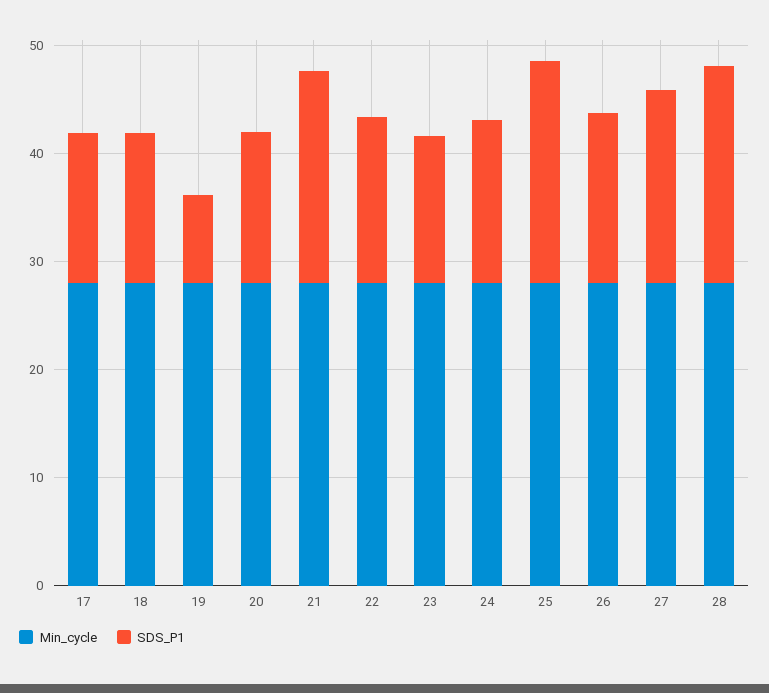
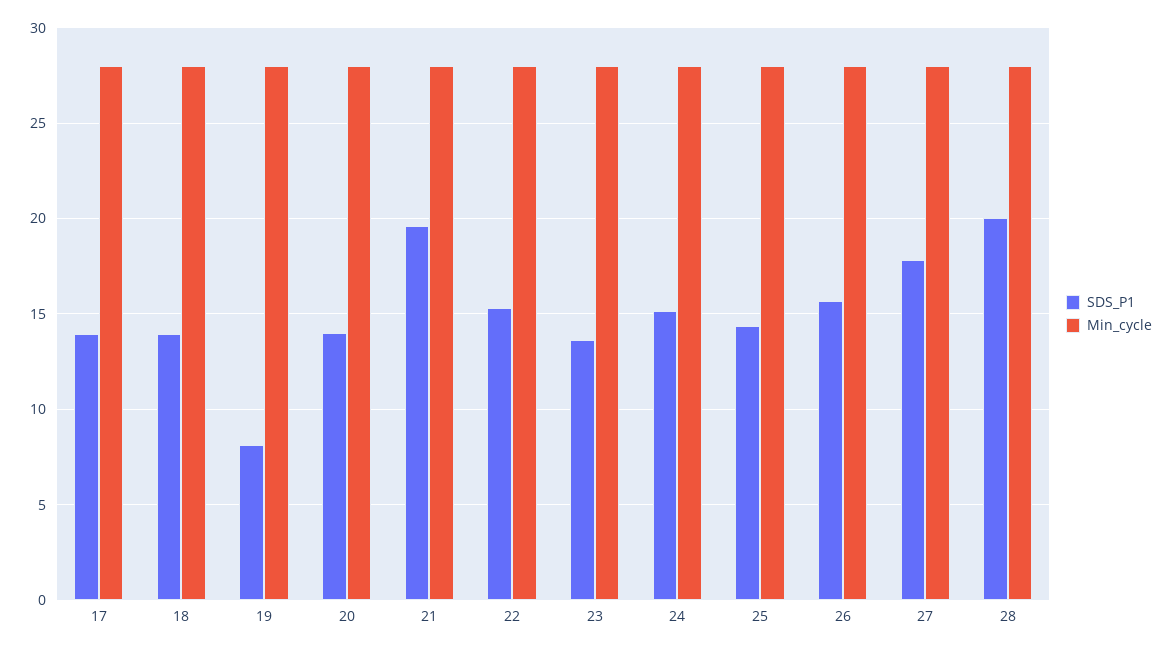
SDS_P1, 25: 20 -> 14.5

